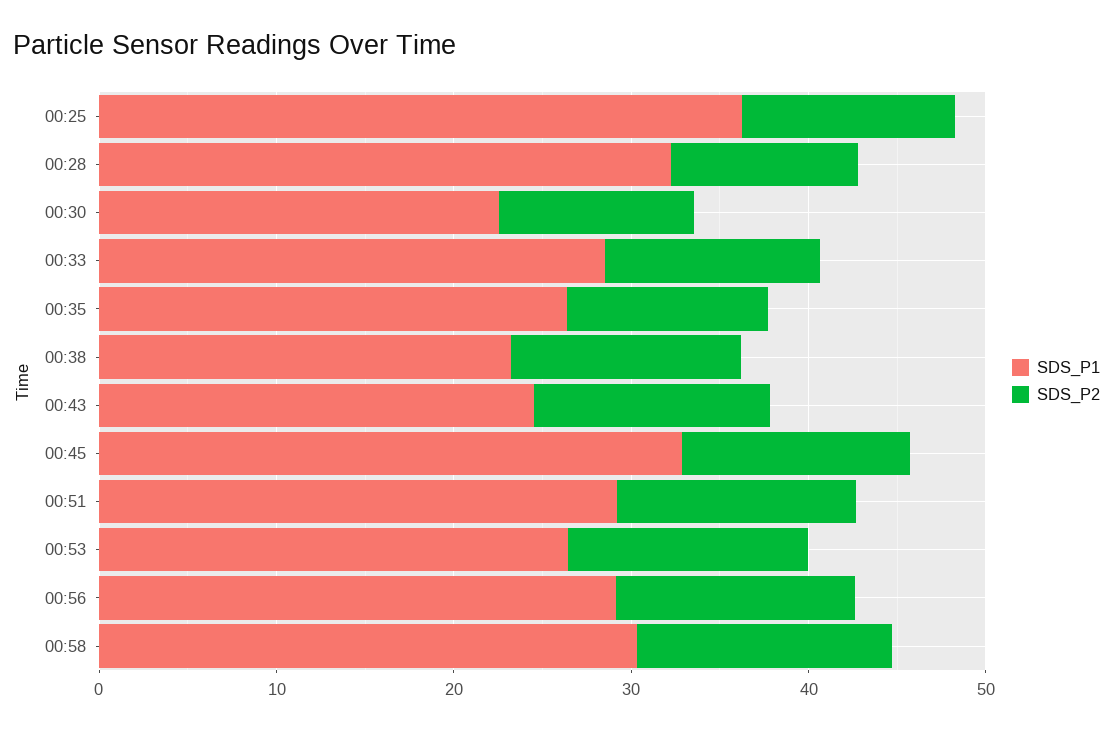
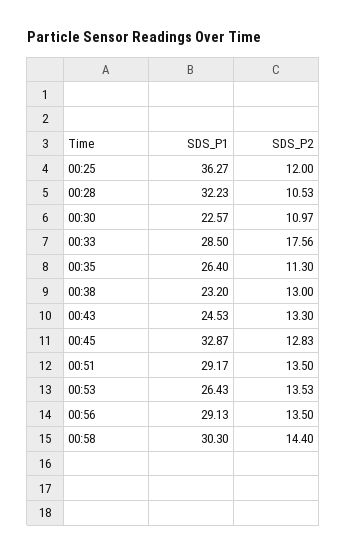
SDS_P2, 00:33: 12 -> 17.56

